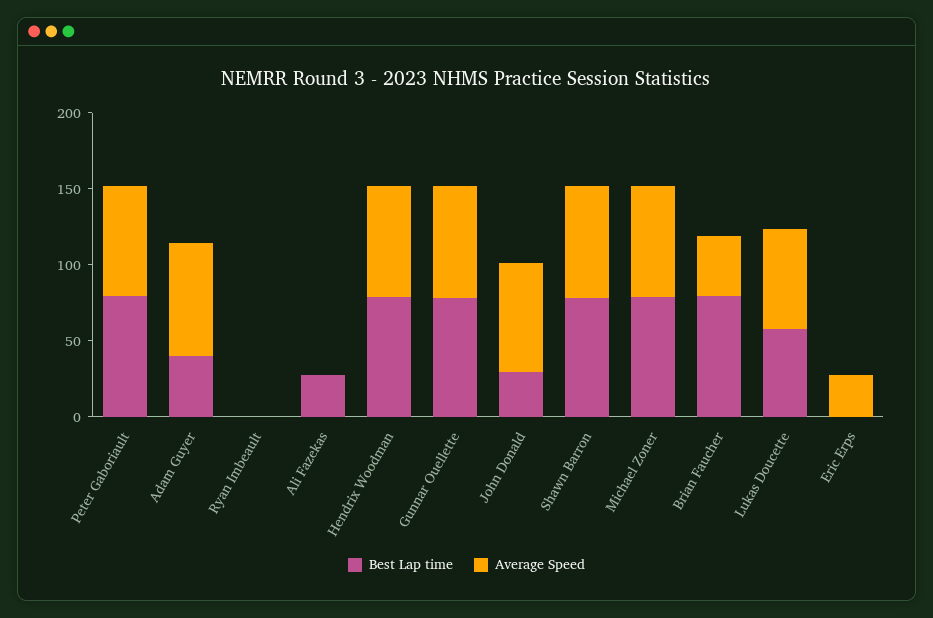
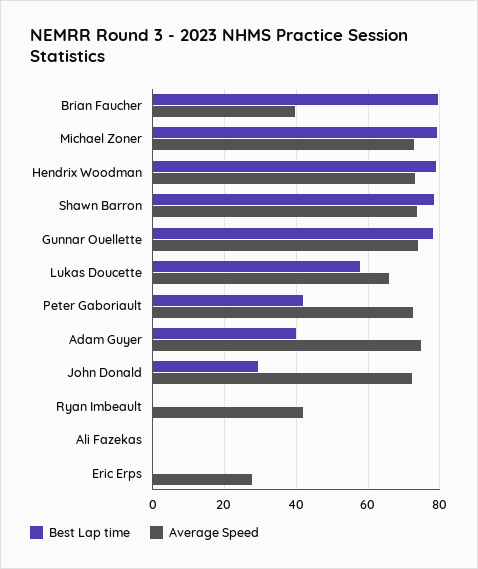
Best Lap time, Peter Gaboriault: 80 -> 42
Average Speed, Ryan Imbeault: 0 -> 42
Best Lap time, Ali Fazekas: 30 -> 0

